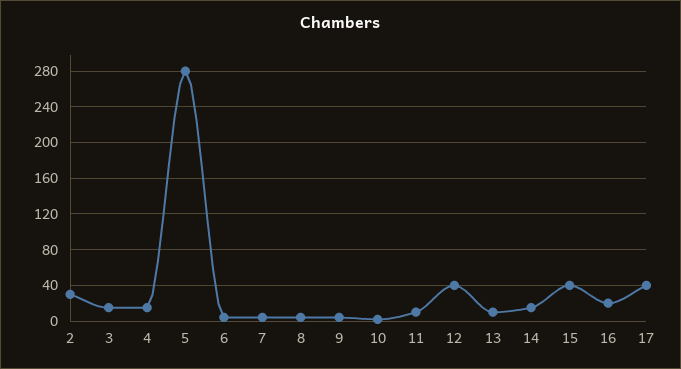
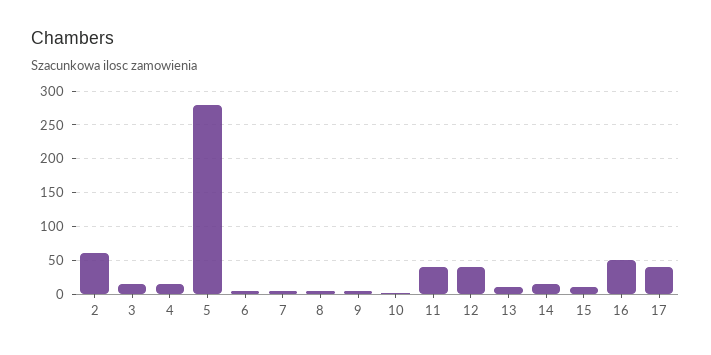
2: 30 -> 60
11: 10 -> 40
15: 40 -> 10
16: 20 -> 50

